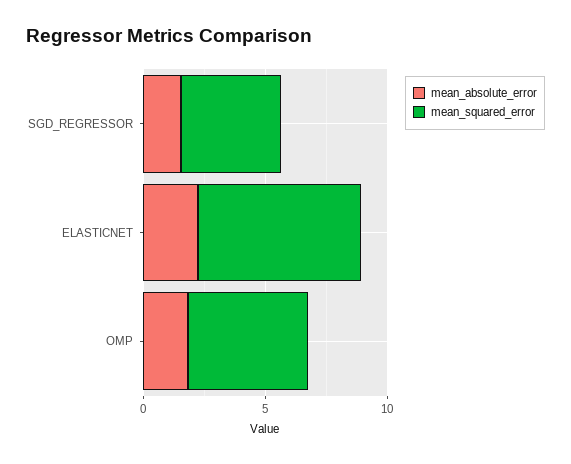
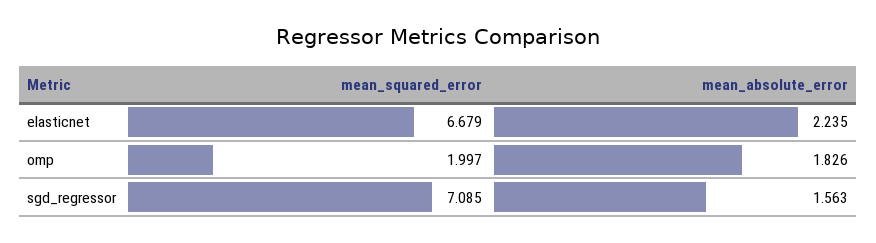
mean_squared_error, SGD_REGRESSOR: 4 -> 7.085
mean_squared_error, OMP: 5 -> 1.997

